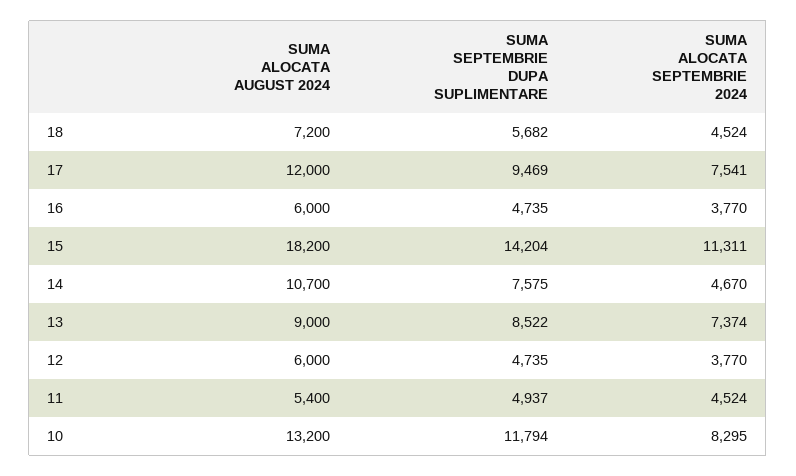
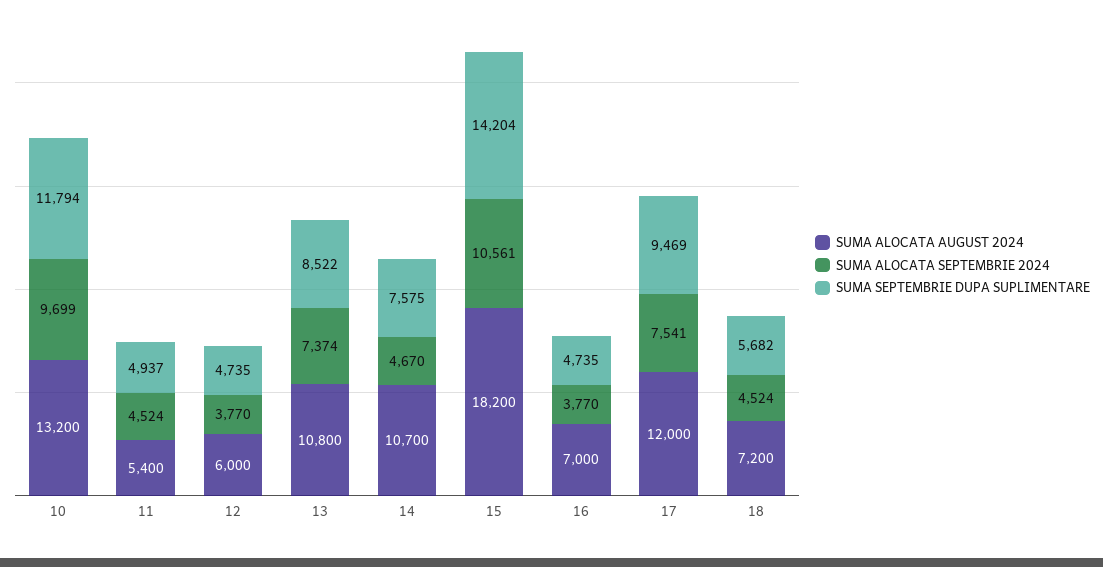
SUMA ALOCATA AUGUST 2024, 16: 6000 -> 7000
SUMA ALOCATA SEPTEMBRIE 2024, 15: 11311 -> 10561
SUMA ALOCATA AUGUST 2024, 13: 9000 -> 10800
SUMA ALOCATA SEPTEMBRIE 2024, 10: 8295 -> 9699

